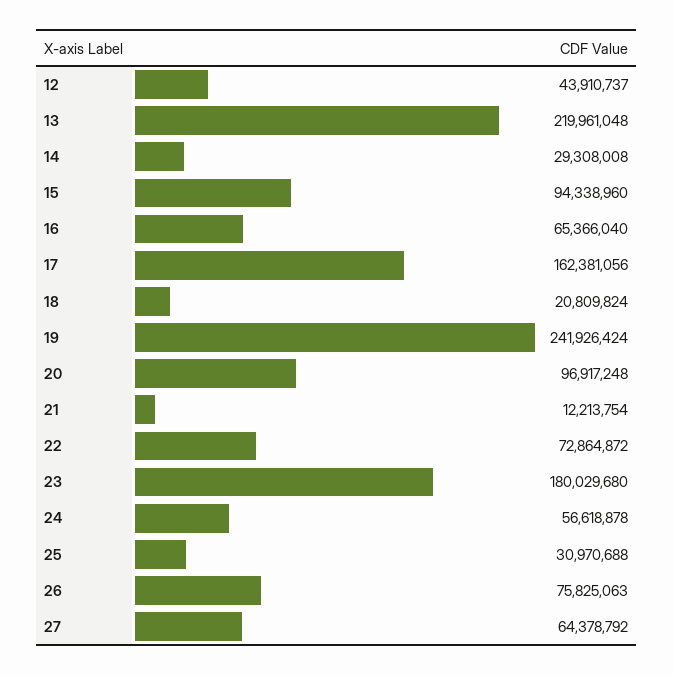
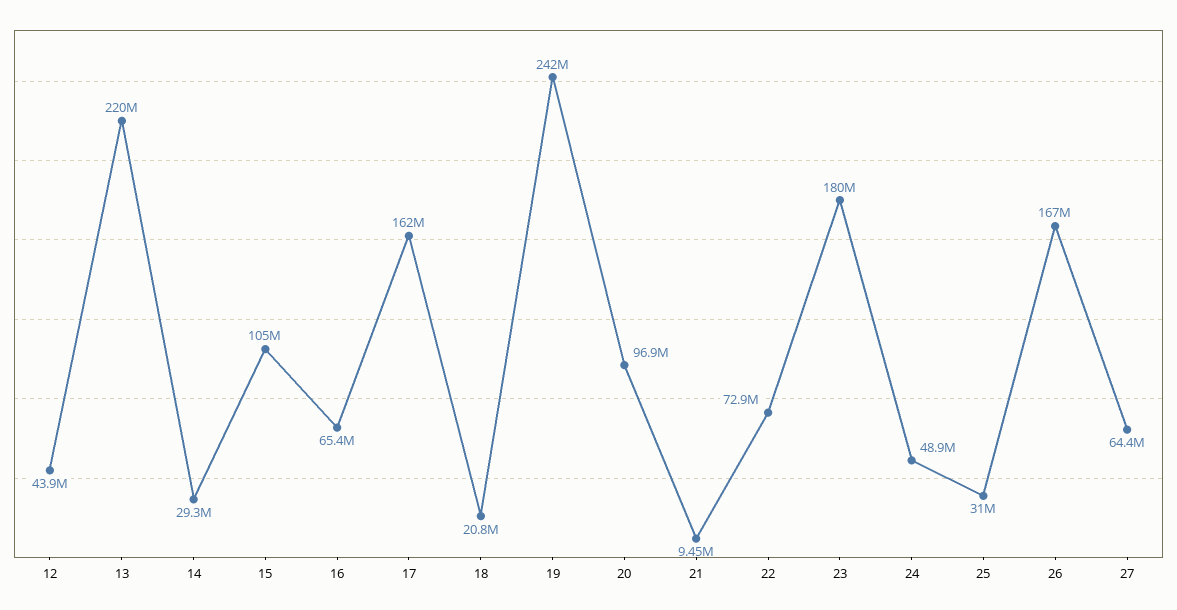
15: 94338960 -> 105000000
21: 12213754 -> 9450000
24: 56618878 -> 48900000
26: 75825063 -> 167000000

